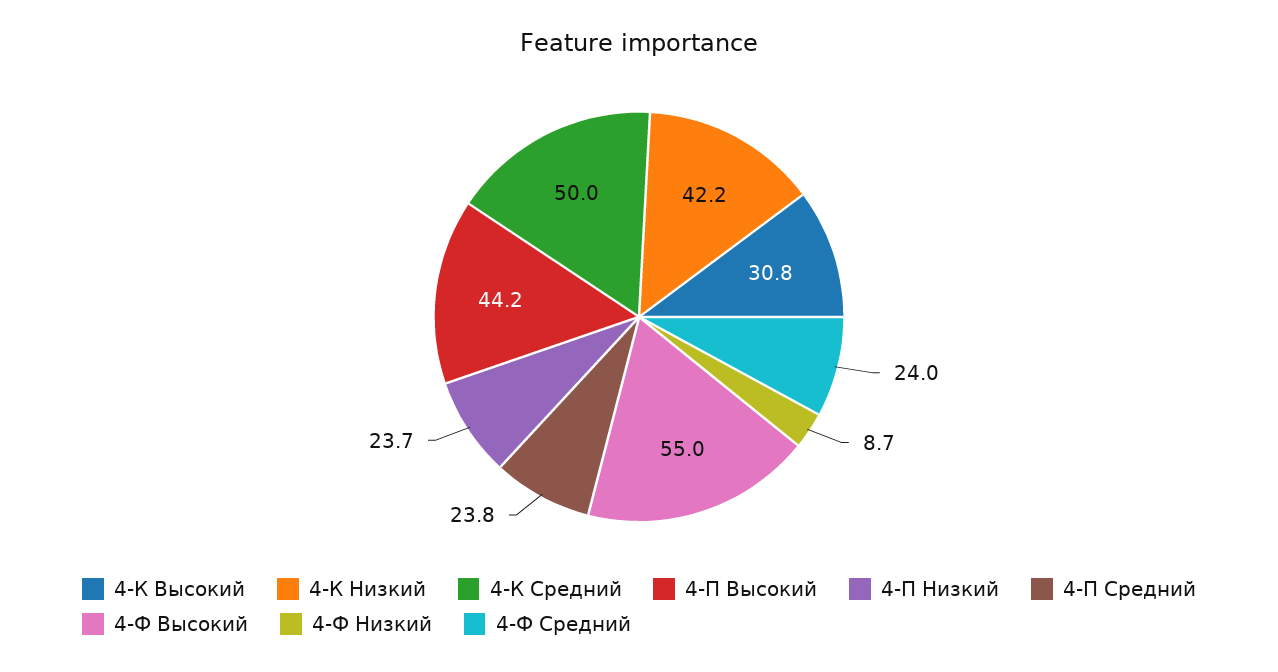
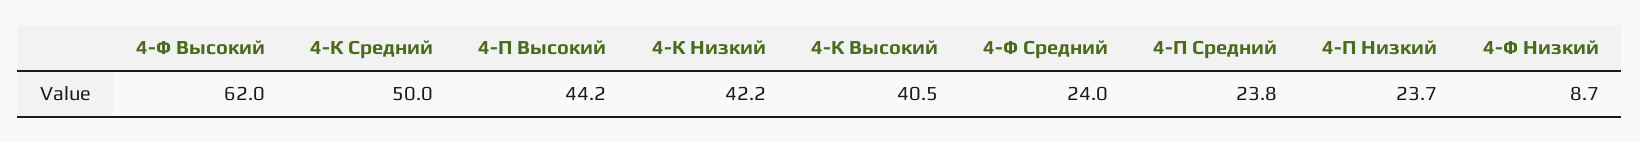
4-К Высокий: 30.8 -> 40.5
4-Ф Высокий: 55 -> 62

